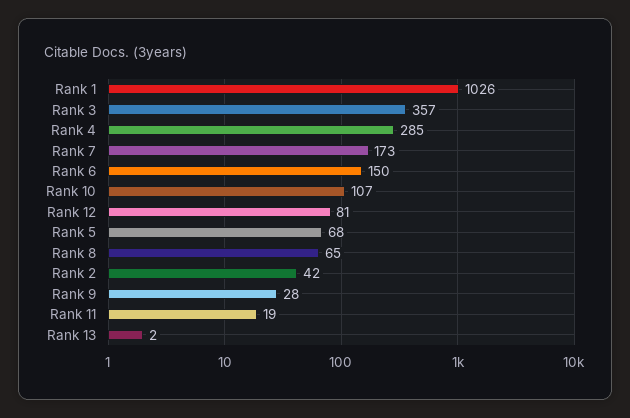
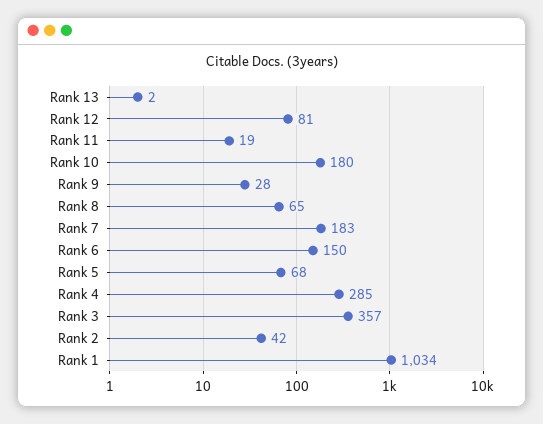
Rank 1: 1026 -> 1034
Rank 7: 173 -> 183
Rank 10: 107 -> 180

